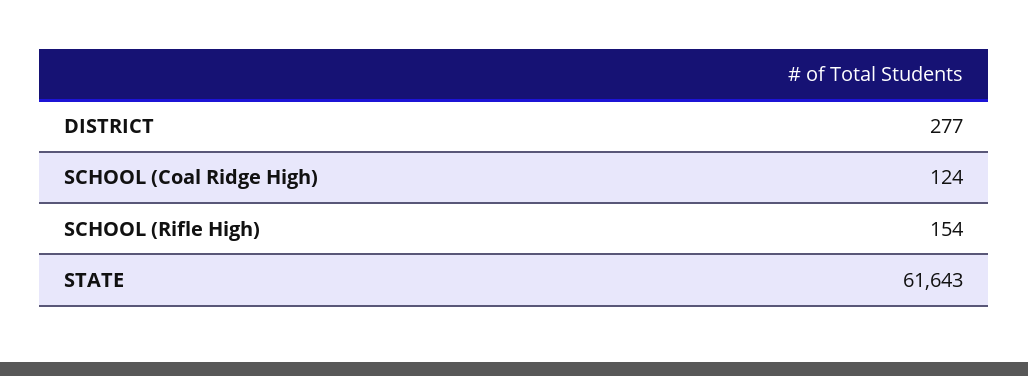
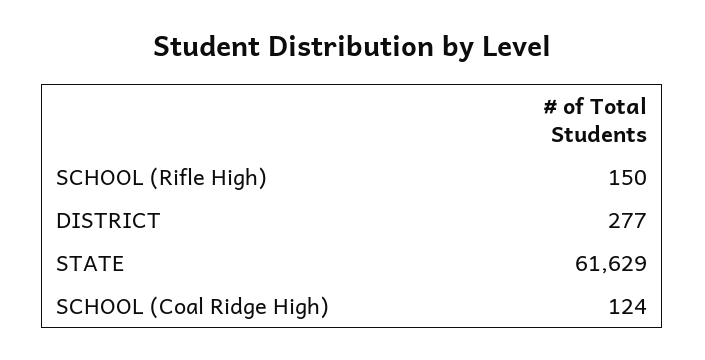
SCHOOL (Rifle High): 154 -> 150
STATE: 61643 -> 61629

